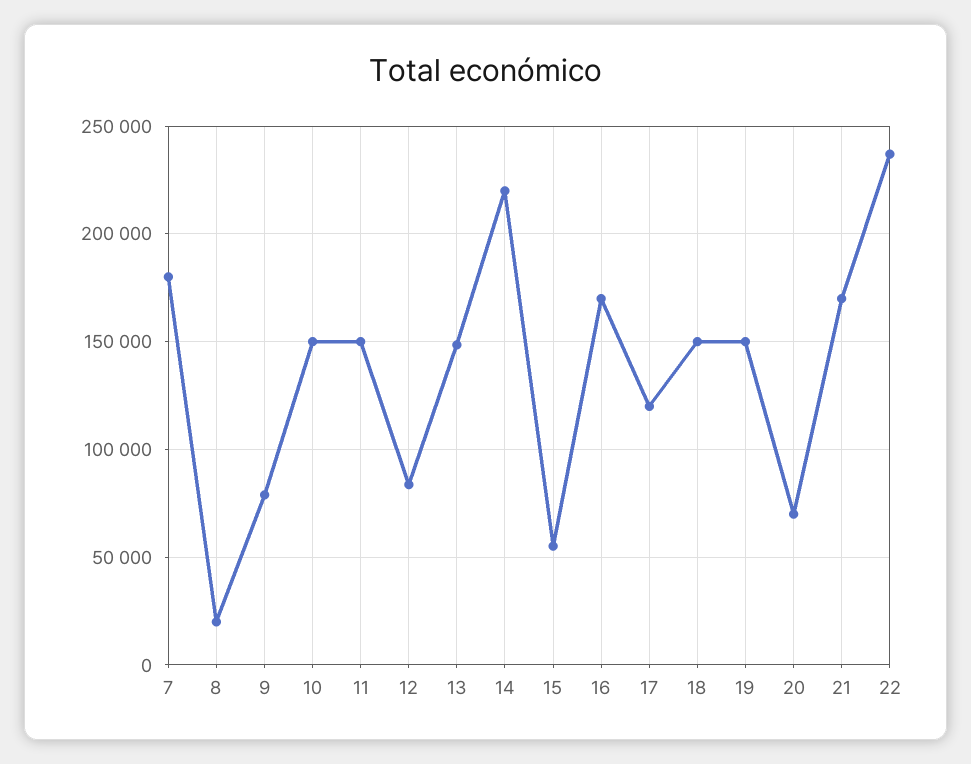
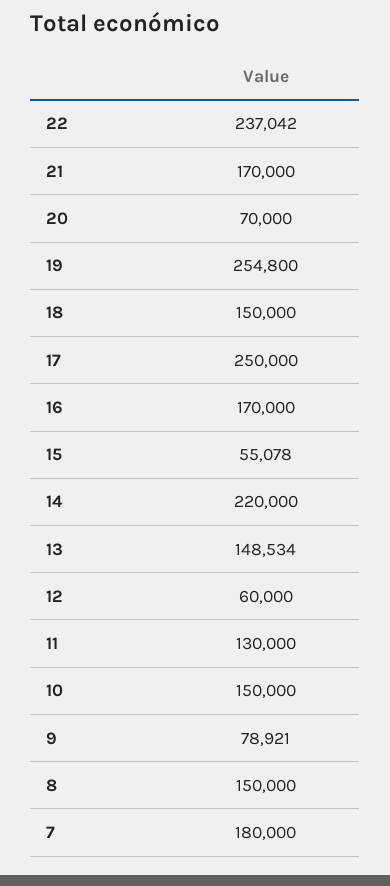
8: 20000 -> 150000
11: 150000 -> 130000
12: 85000 -> 60000
17: 120000 -> 250000
19: 150000 -> 254800

